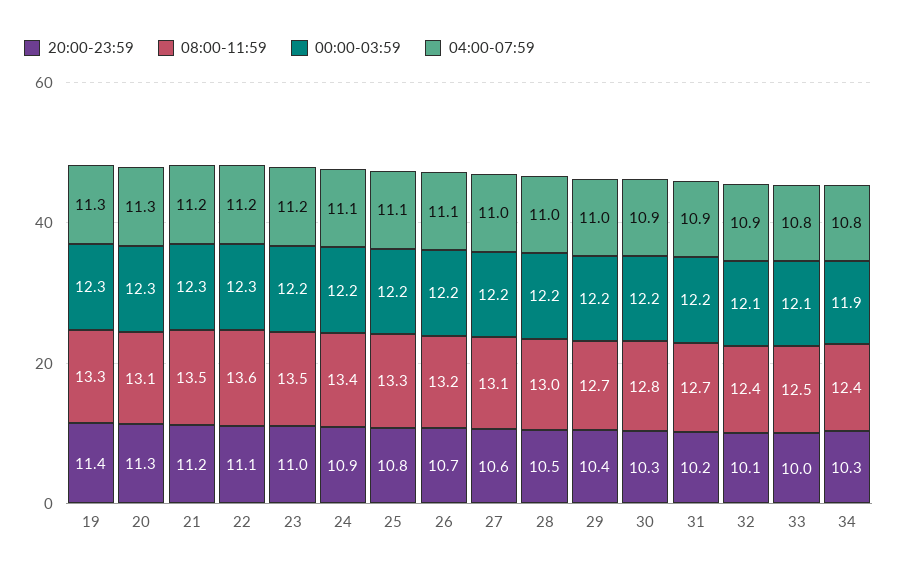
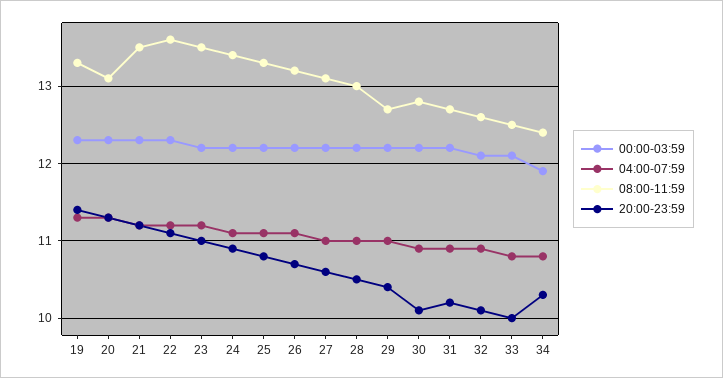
20:00-23:59, 30: 10.3 -> 10.1
08:00-11:59, 32: 12.4 -> 12.6

